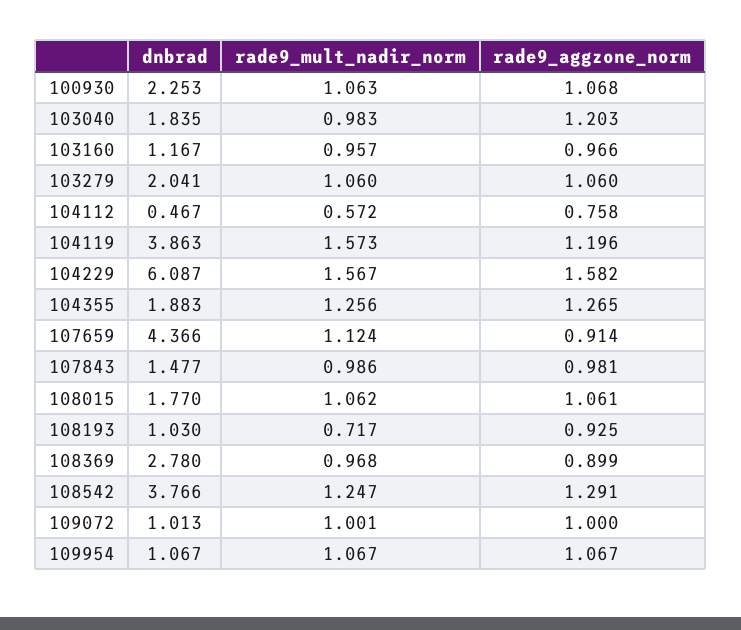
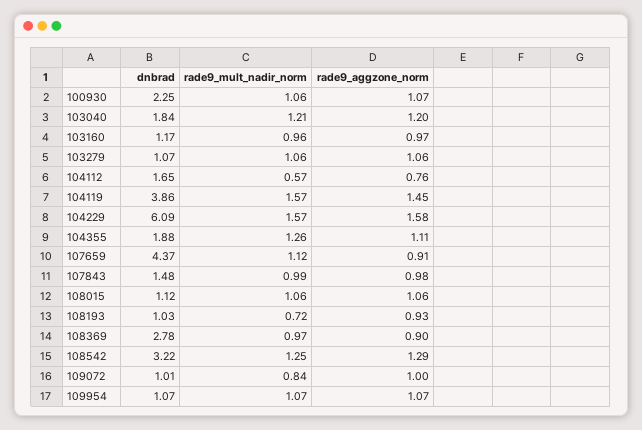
rade9_mult_nadir_norm, 103040: 0.983 -> 1.21
dnbrad, 103279: 2.041 -> 1.07
dnbrad, 104112: 0.467 -> 1.65
rade9_aggzone_norm, 104119: 1.196 -> 1.45
rade9_aggzone_norm, 104355: 1.265 -> 1.11
dnbrad, 108015: 1.77 -> 1.12
dnbrad, 108542: 3.766 -> 3.22
rade9_mult_nadir_norm, 109072: 1.001 -> 0.84

